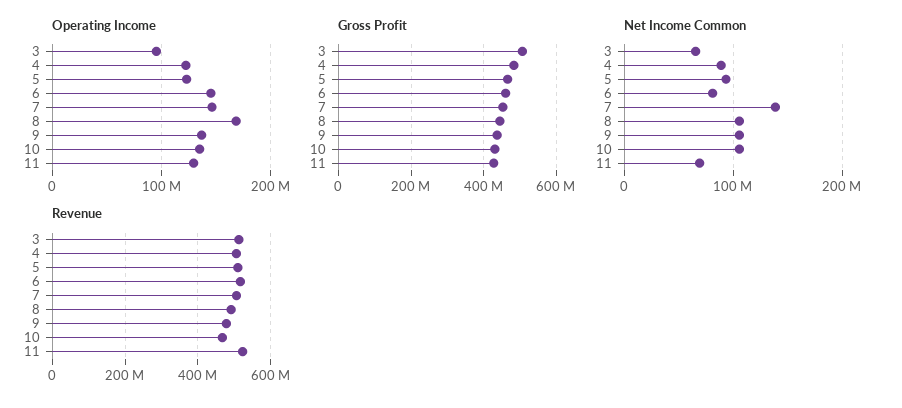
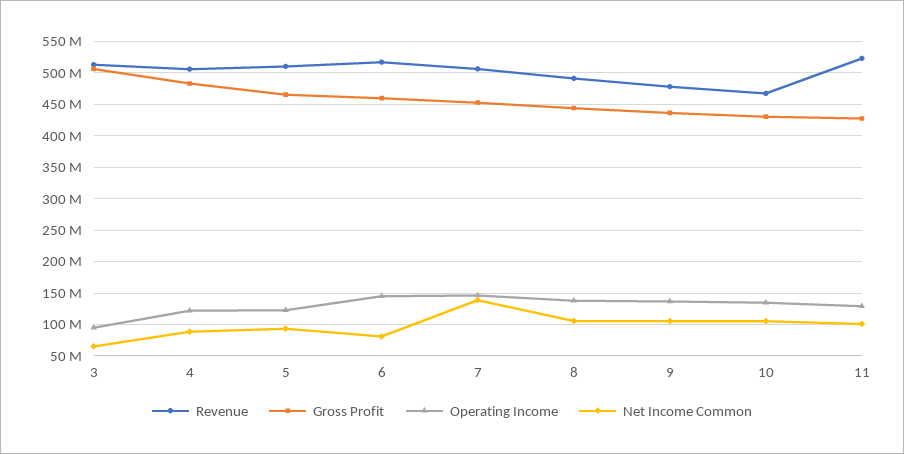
Operating Income, 8: 170000000 -> 140000000
Net Income Common, 11: 70000000 -> 100000000

